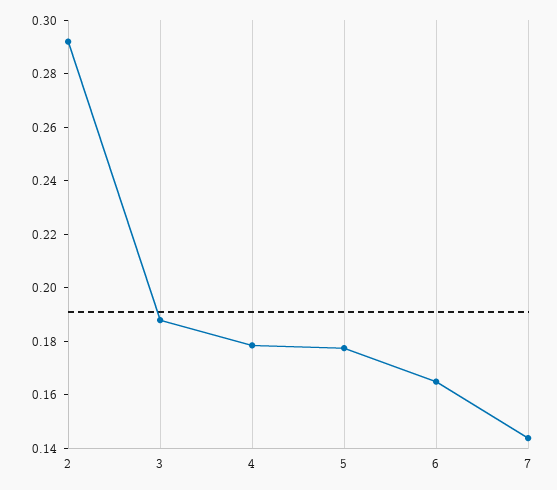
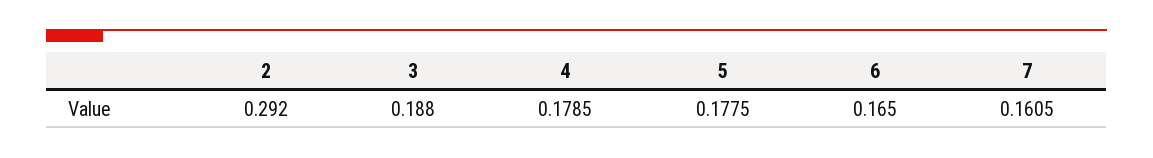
7: 0.145 -> 0.1605

